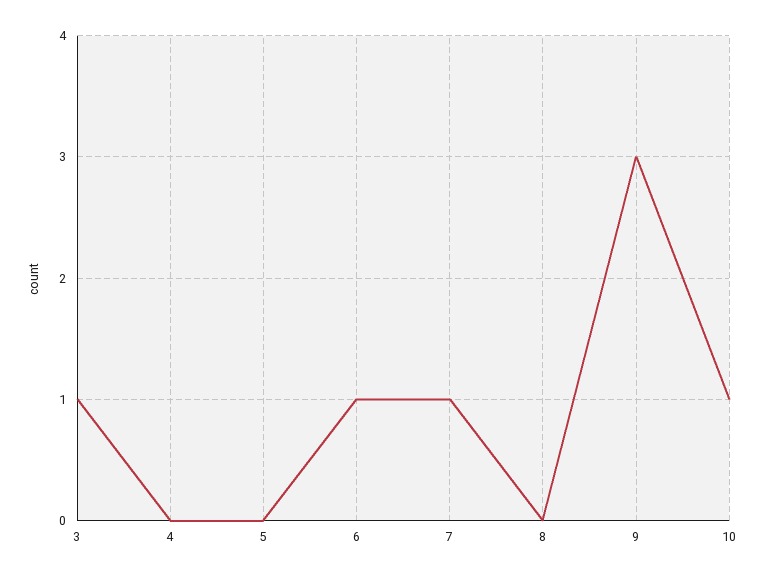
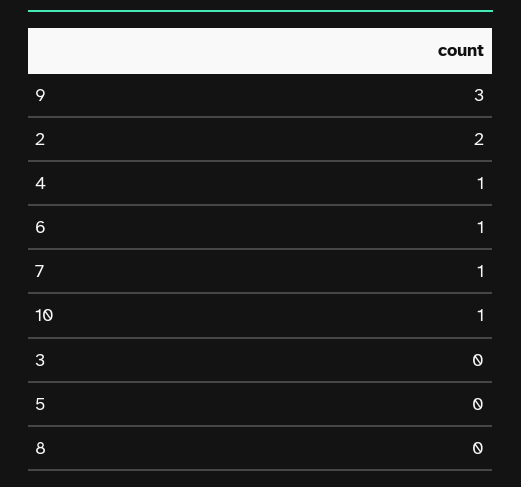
3: 1 -> 0
4: 0 -> 1
2: none -> 2

